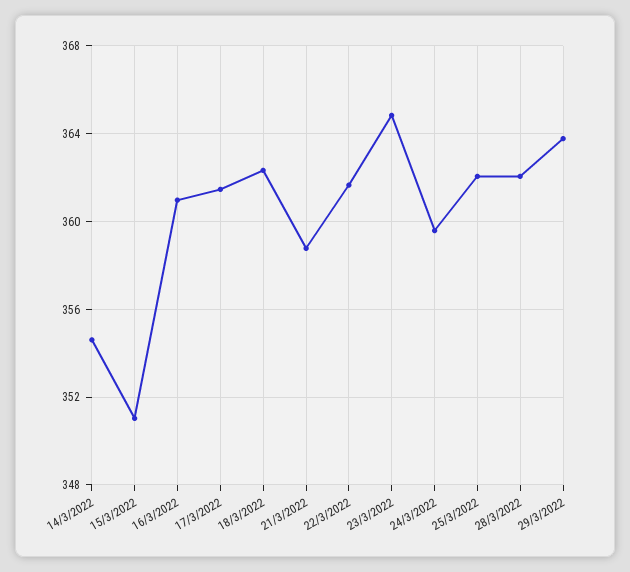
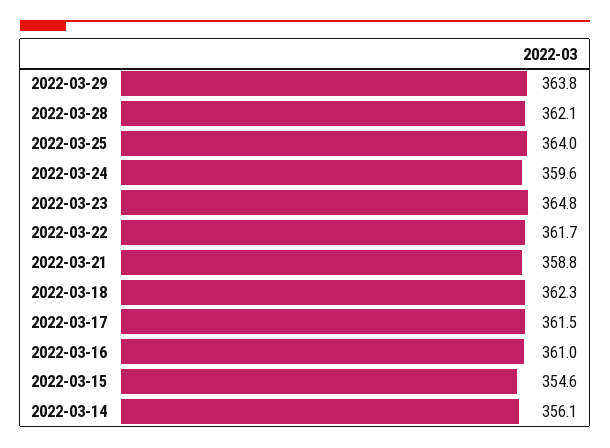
14/3/2022: 354.5 -> 356.1
15/3/2022: 351 -> 354.6
25/3/2022: 362 -> 364

